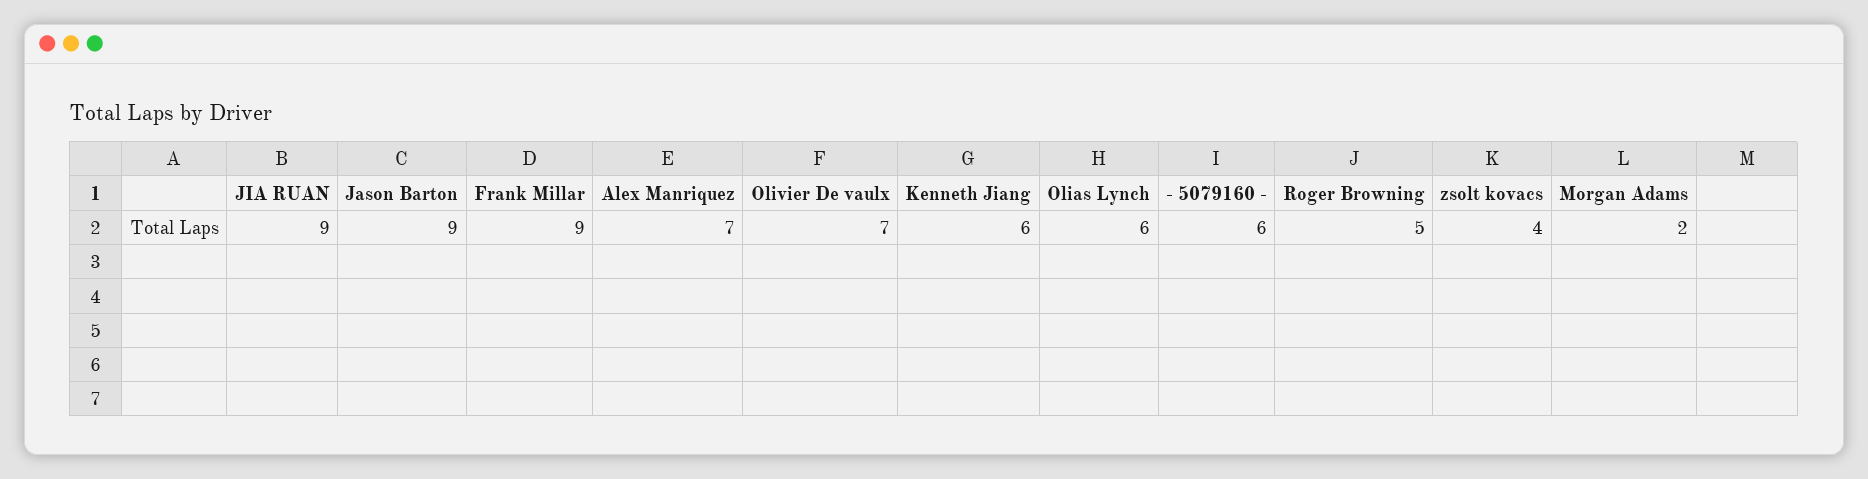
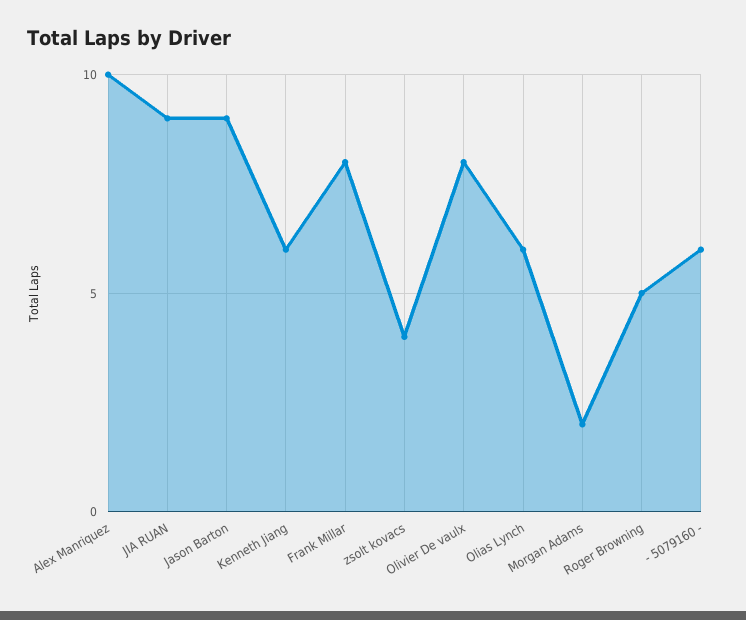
Frank Millar: 9 -> 8
Alex Manriquez: 7 -> 10
Olivier De vaulx: 7 -> 8

